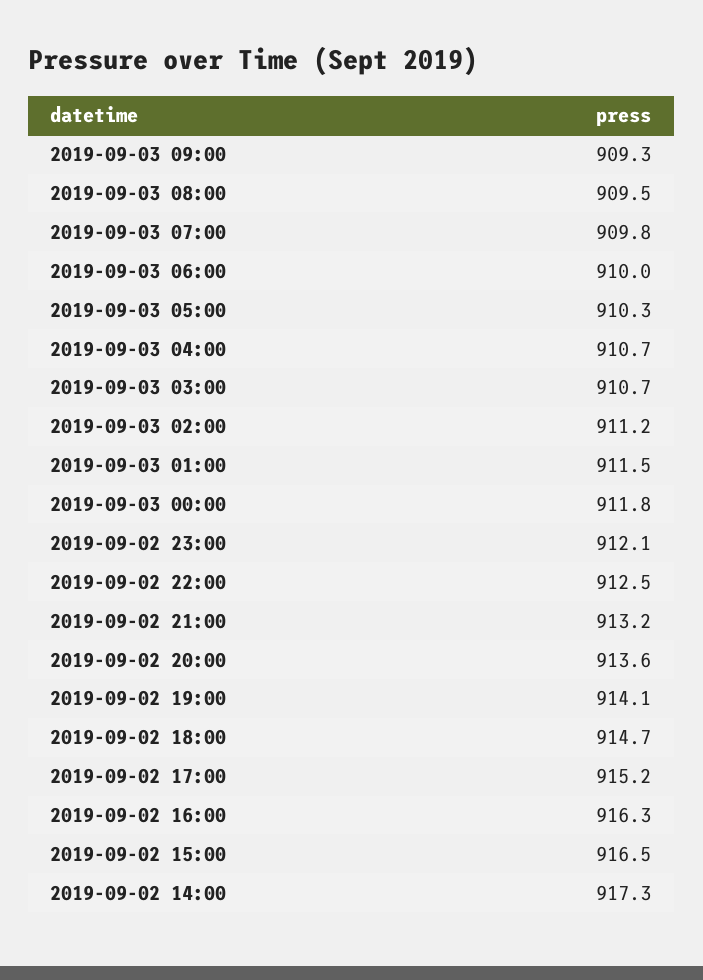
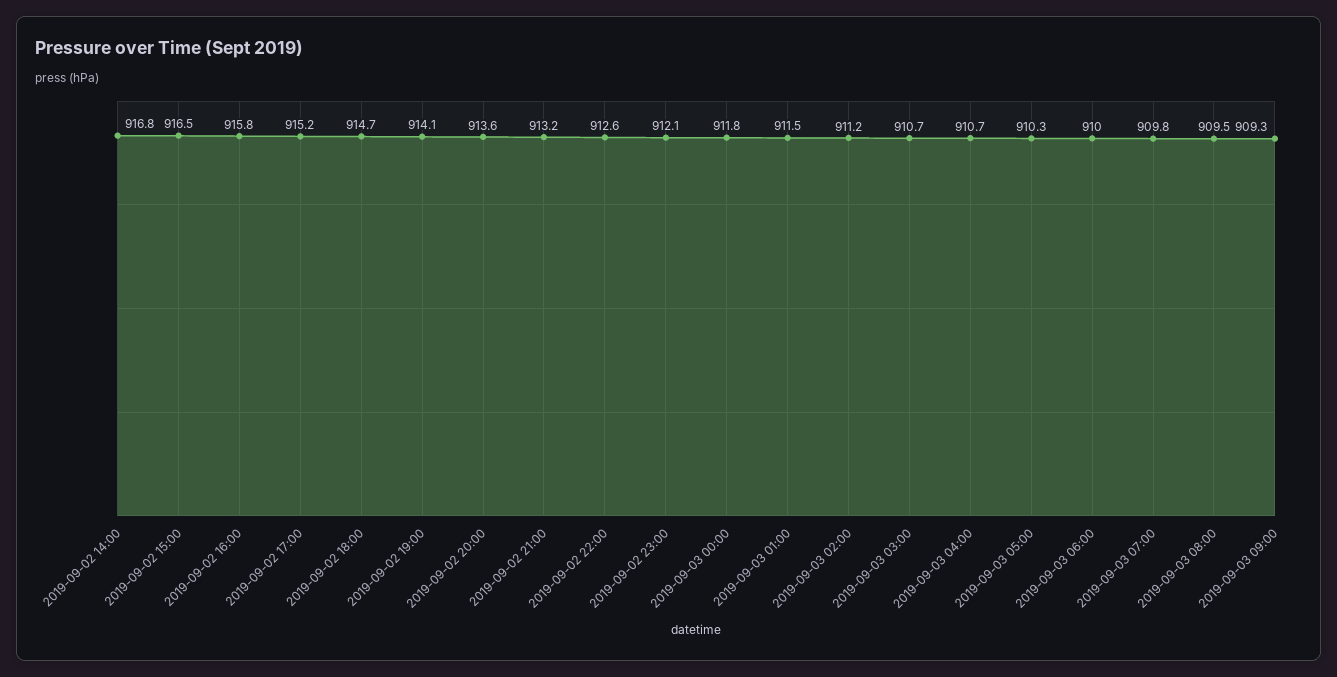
2019-09-02 22:00: 912.5 -> 912.6
2019-09-02 16:00: 916.3 -> 915.8
2019-09-02 14:00: 917.3 -> 916.8

